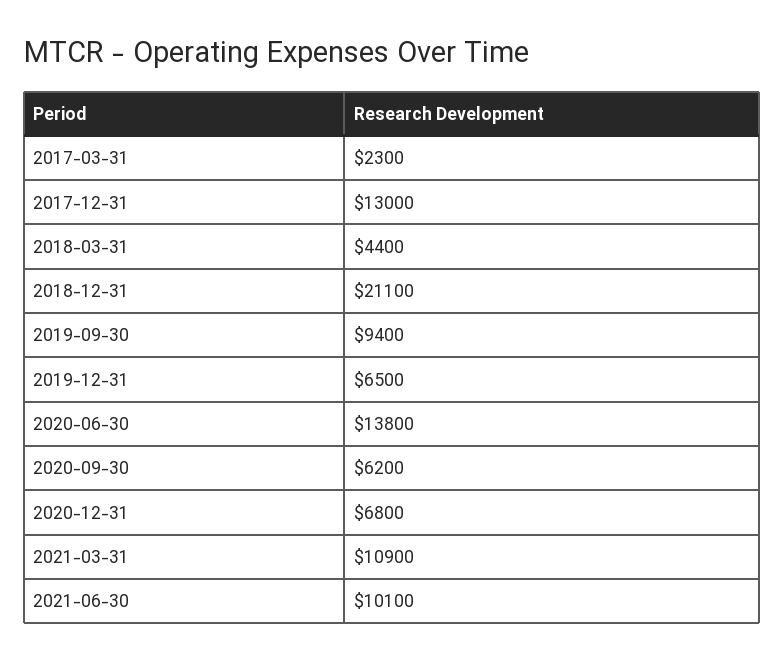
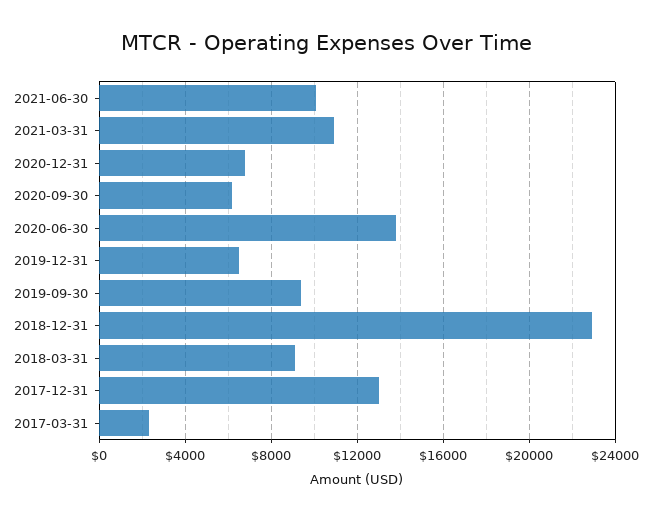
2018-03-31: 4400 -> 9000
2018-12-31: 21100 -> 23000

